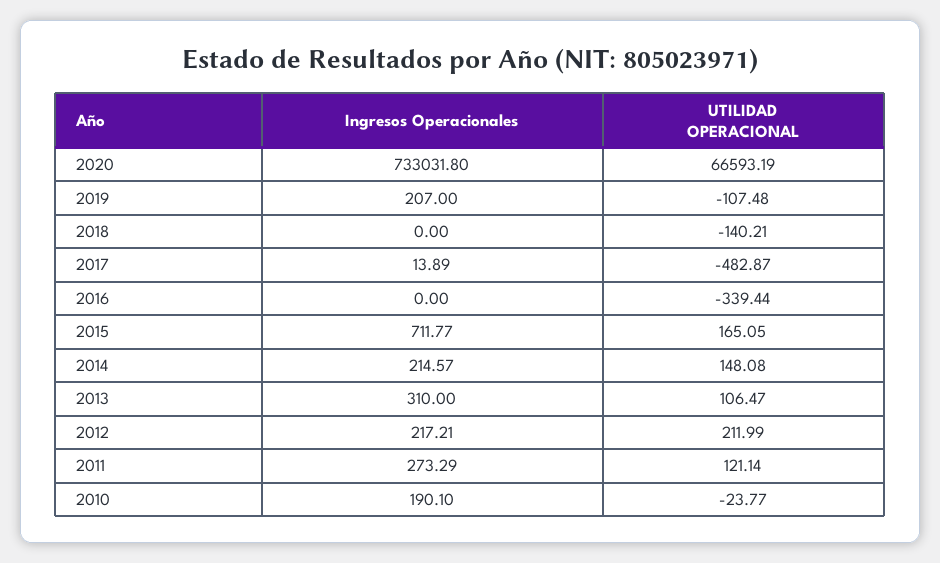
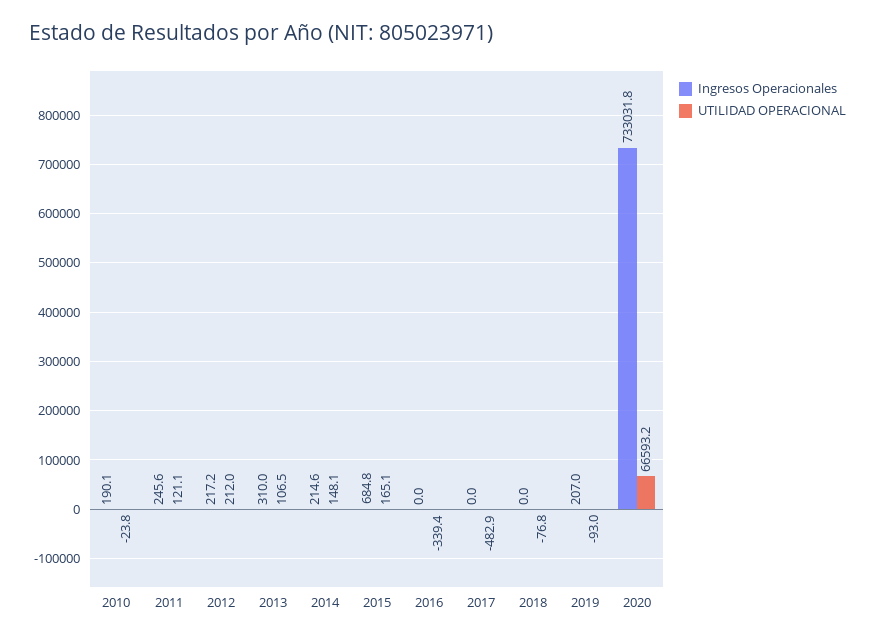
UTILIDAD OPERACIONAL, 2019: -107.48 -> -93
UTILIDAD OPERACIONAL, 2018: -140.21 -> -76.8
Ingresos Operacionales, 2017: 13.89 -> 0
Ingresos Operacionales, 2015: 711.77 -> 684.8
Ingresos Operacionales, 2011: 273.29 -> 245.6

